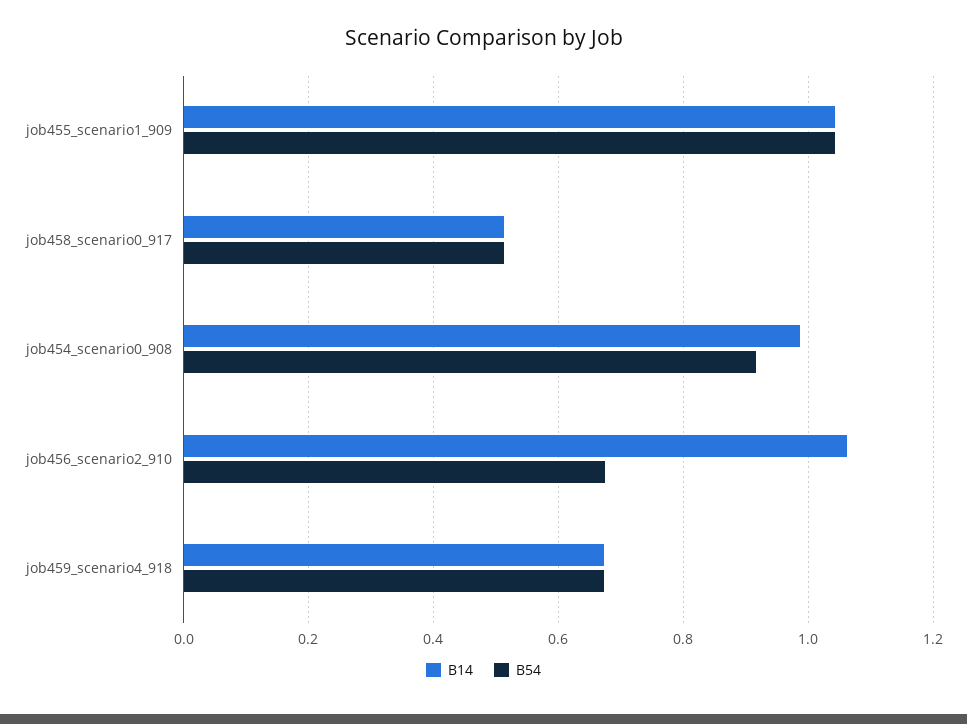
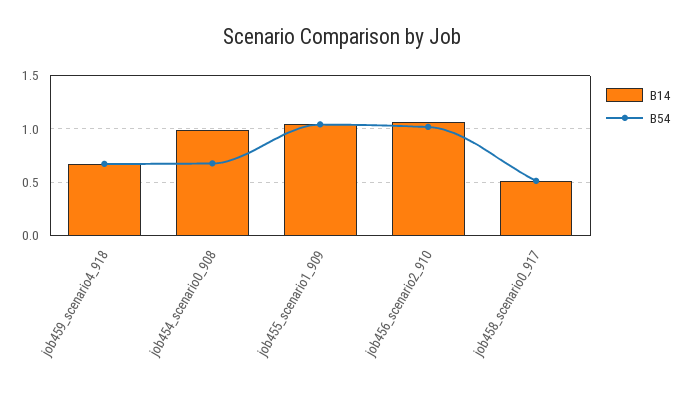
B54, job454_scenario0_908: 0.92 -> 0.7
B54, job456_scenario2_910: 0.68 -> 1

